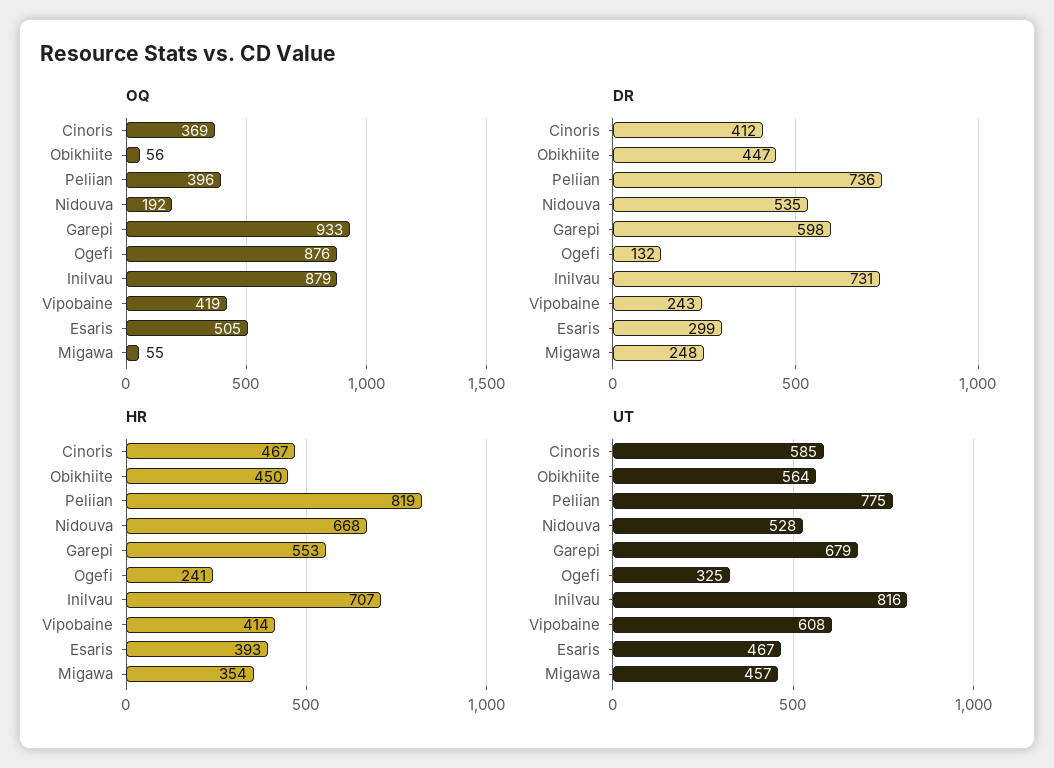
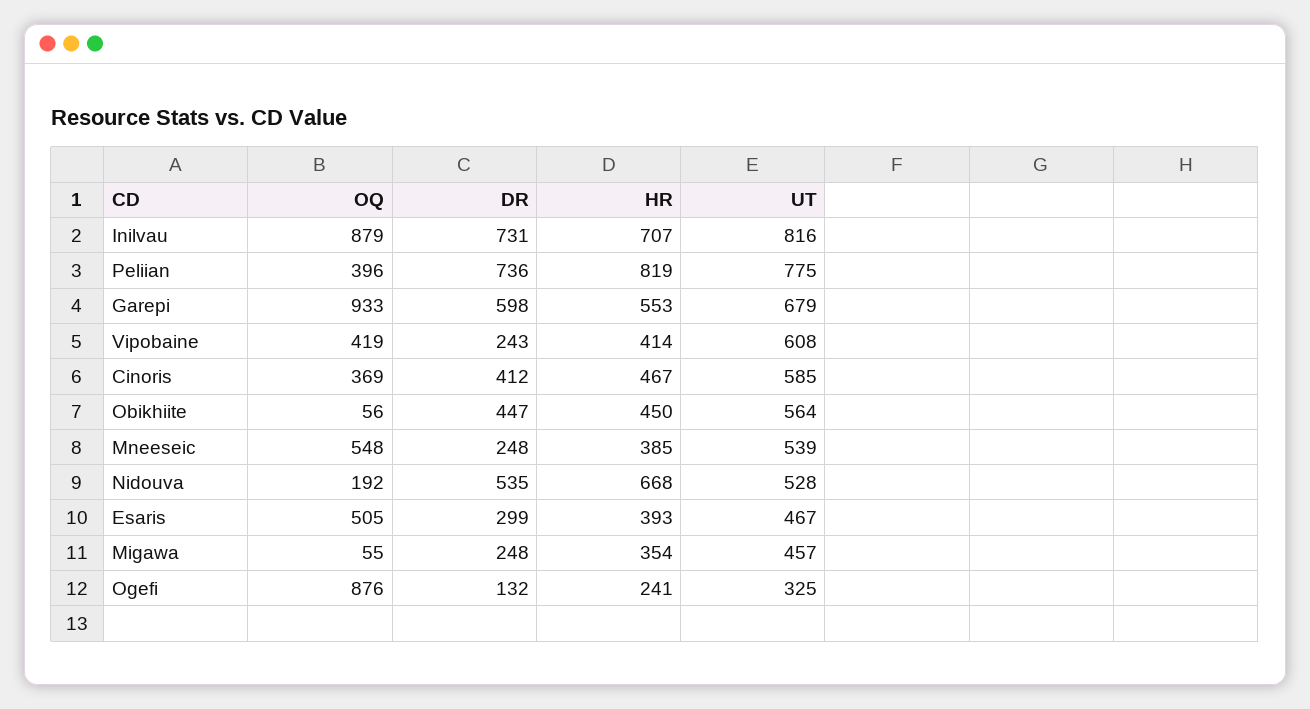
OQ, Mneeseic: none -> 548
DR, Mneeseic: none -> 248
HR, Mneeseic: none -> 385
UT, Mneeseic: none -> 539

